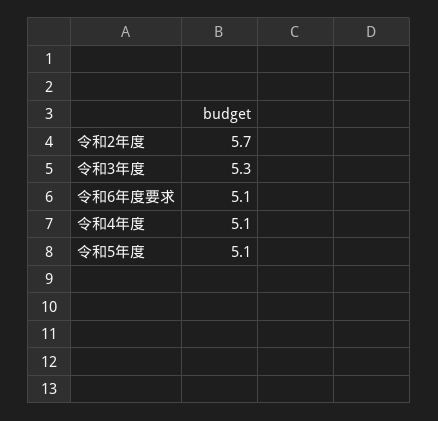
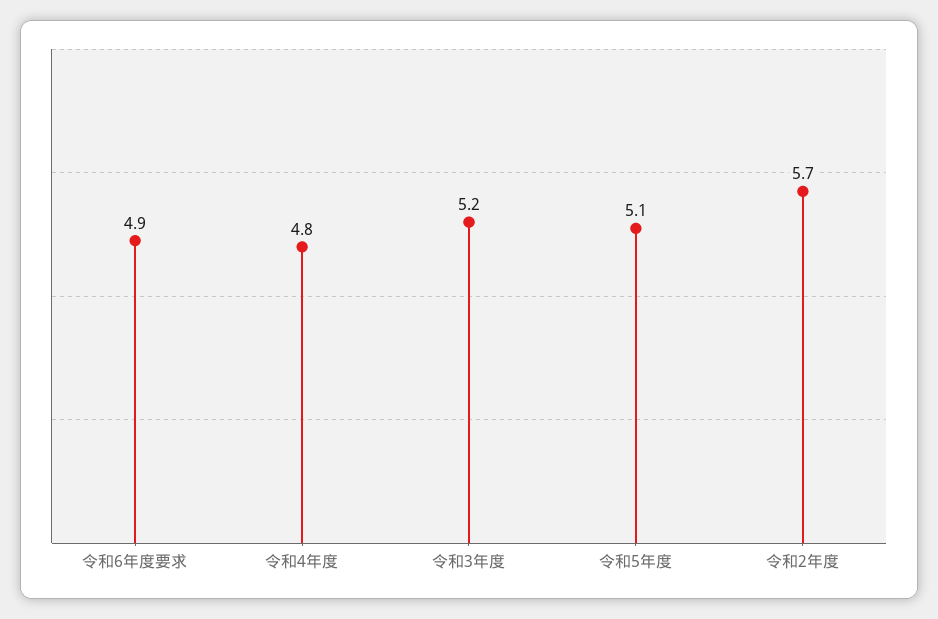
令和3年度: 5.3 -> 5.2
令和6年度要求: 5.1 -> 4.9
令和4年度: 5.1 -> 4.8

